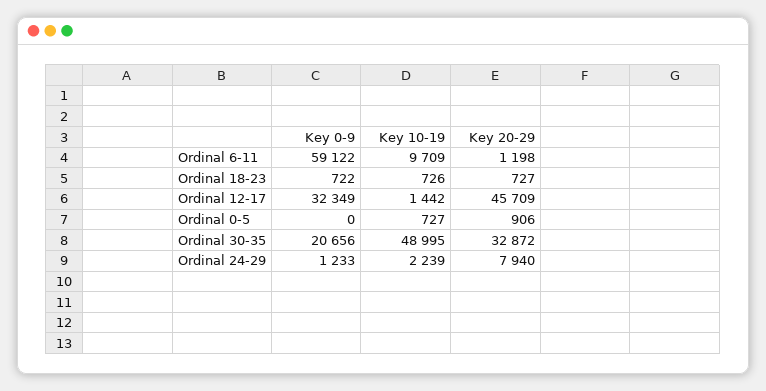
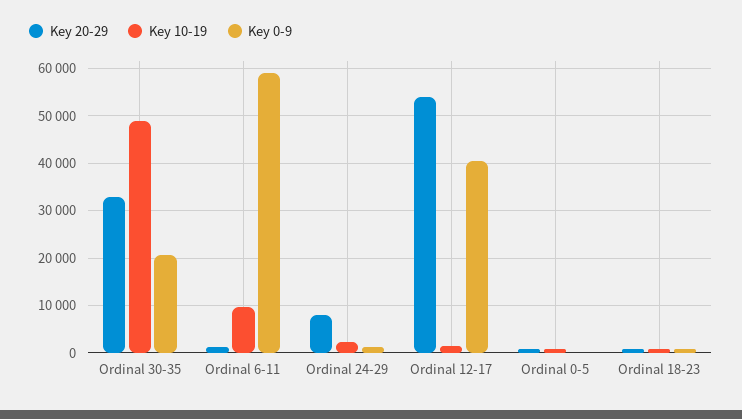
Key 0-9, Ordinal 12-17: 32349 -> 40000
Key 20-29, Ordinal 12-17: 45709 -> 54000

